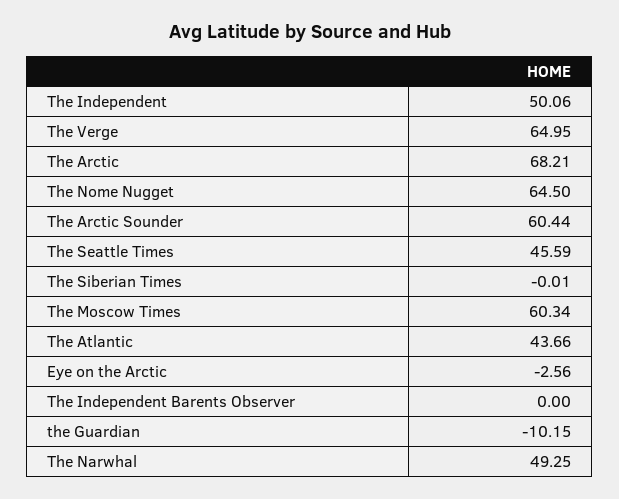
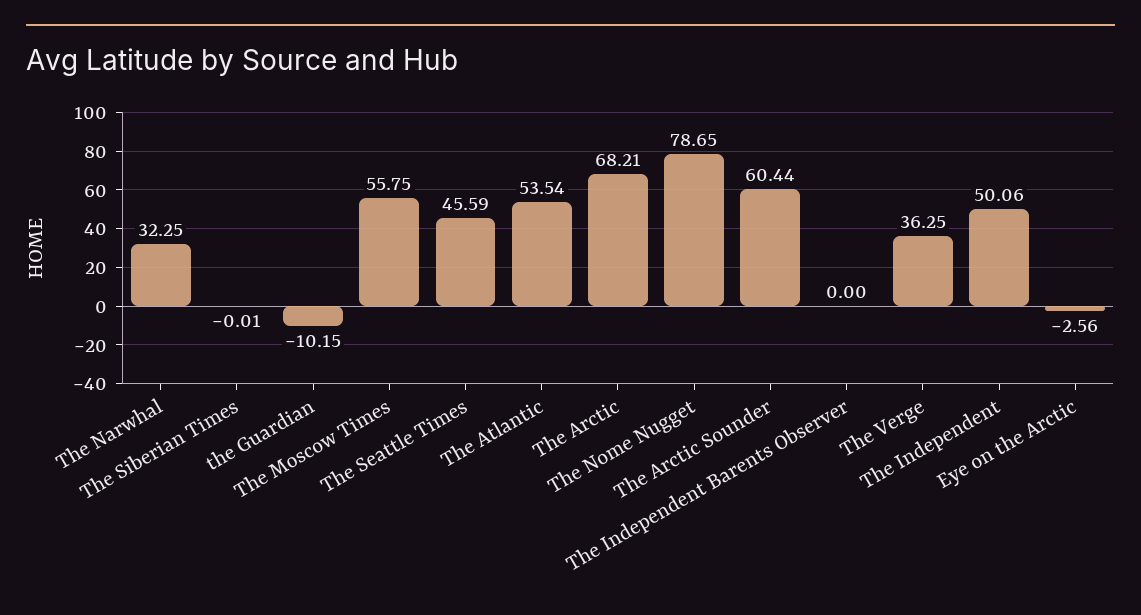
The Verge: 64.95 -> 36.25
The Nome Nugget: 64.5 -> 78.65
The Moscow Times: 60.34 -> 55.75
The Atlantic: 43.66 -> 53.54
The Narwhal: 49.25 -> 32.25

